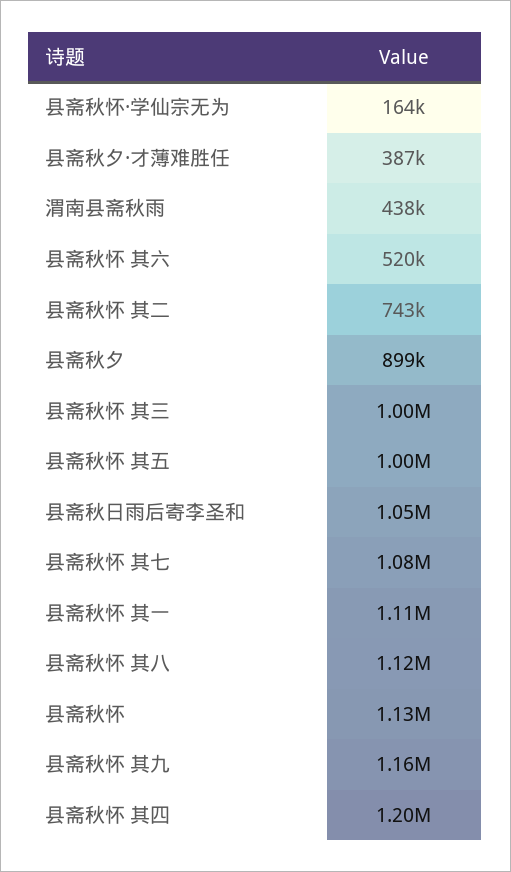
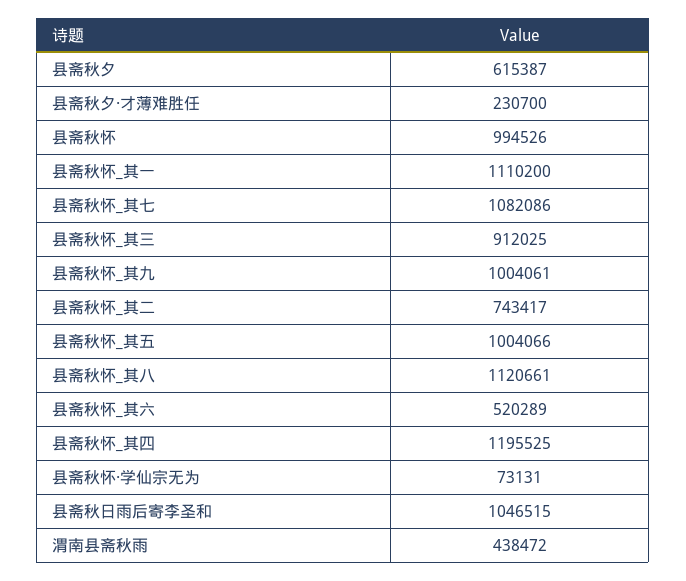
县斋秋怀·学仙宗无为: 164000 -> 73131
县斋秋夕·才薄难胜任: 387000 -> 230700
县斋秋夕: 899000 -> 615387
县斋秋怀 其三: 1000000 -> 912025
县斋秋怀: 1130000 -> 994526
县斋秋怀 其九: 1160000 -> 1004061

